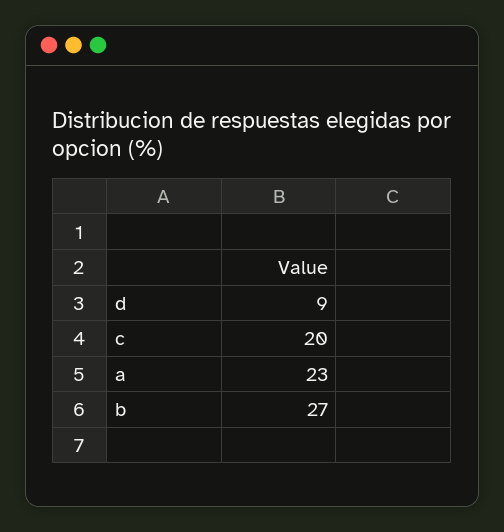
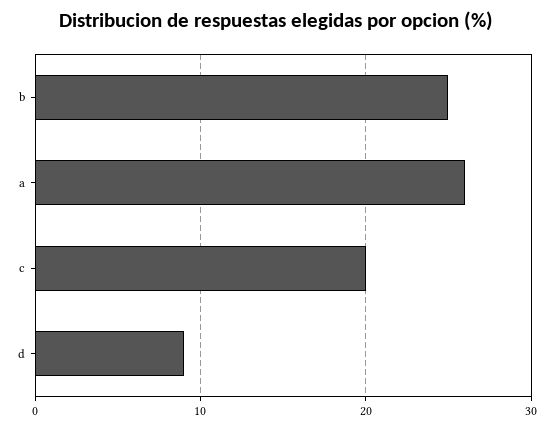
a: 23 -> 26
b: 27 -> 25

